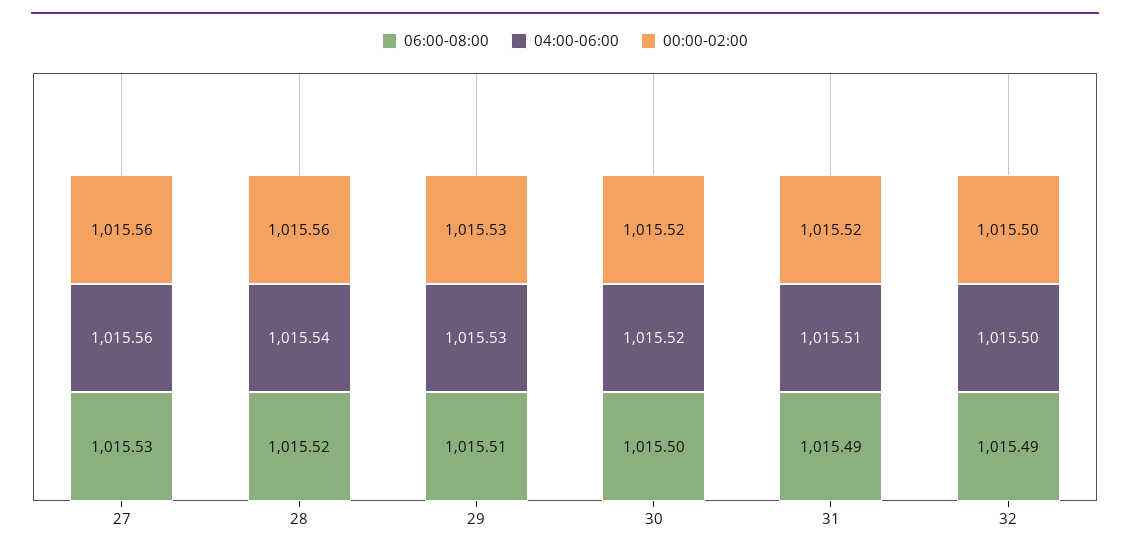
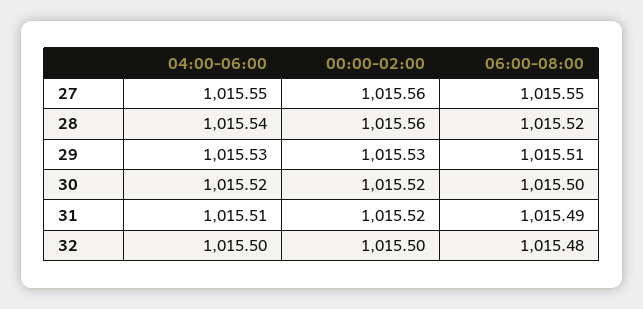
06:00-08:00, 27: 1015.53 -> 1015.55
04:00-06:00, 27: 1015.56 -> 1015.55
06:00-08:00, 32: 1015.49 -> 1015.48

